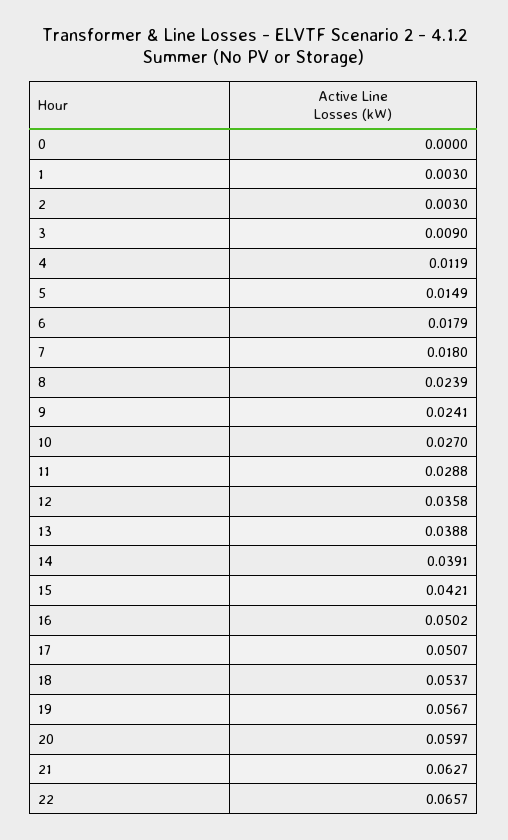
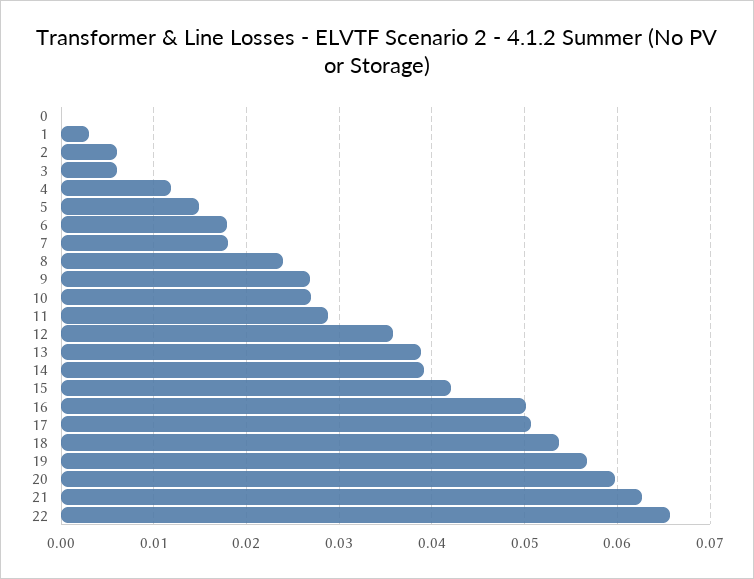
2: 0.003 -> 0.006
3: 0.009 -> 0.006
9: 0.0241 -> 0.027

